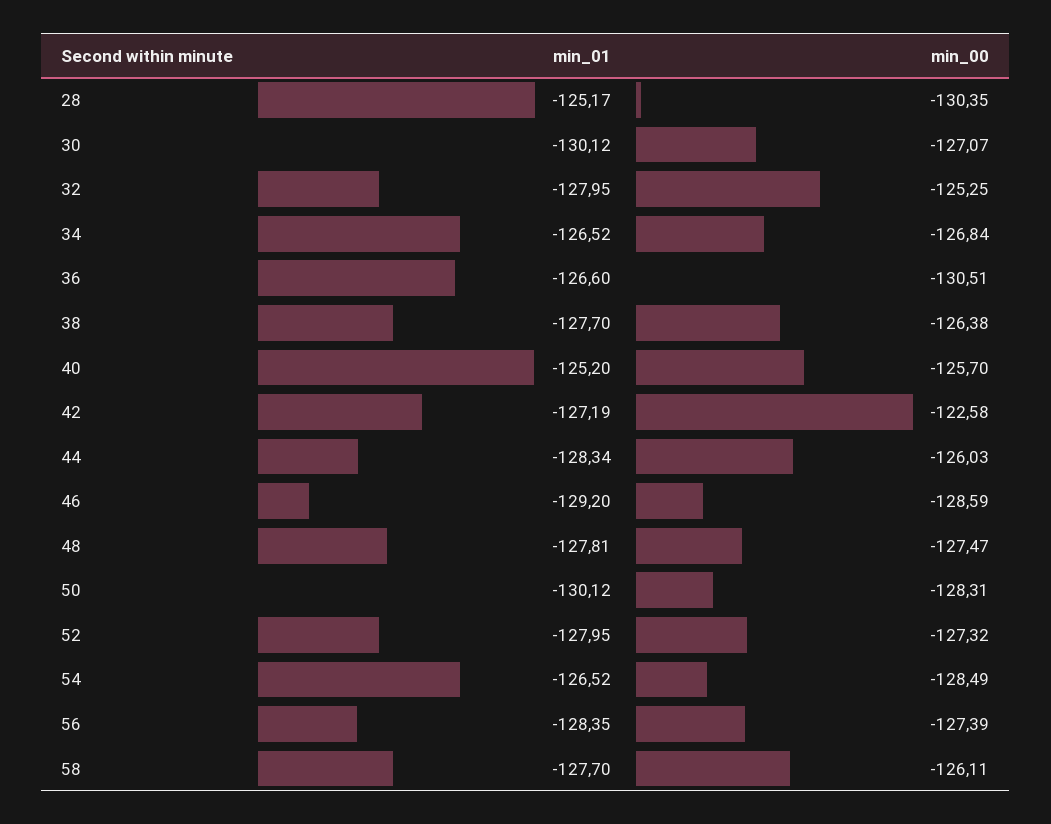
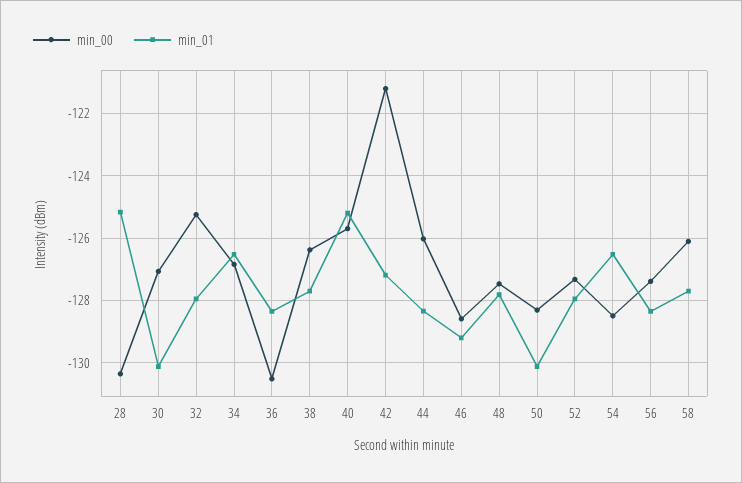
min_01, 36: -126.6 -> -128.4
min_00, 42: -122.58 -> -121.2

